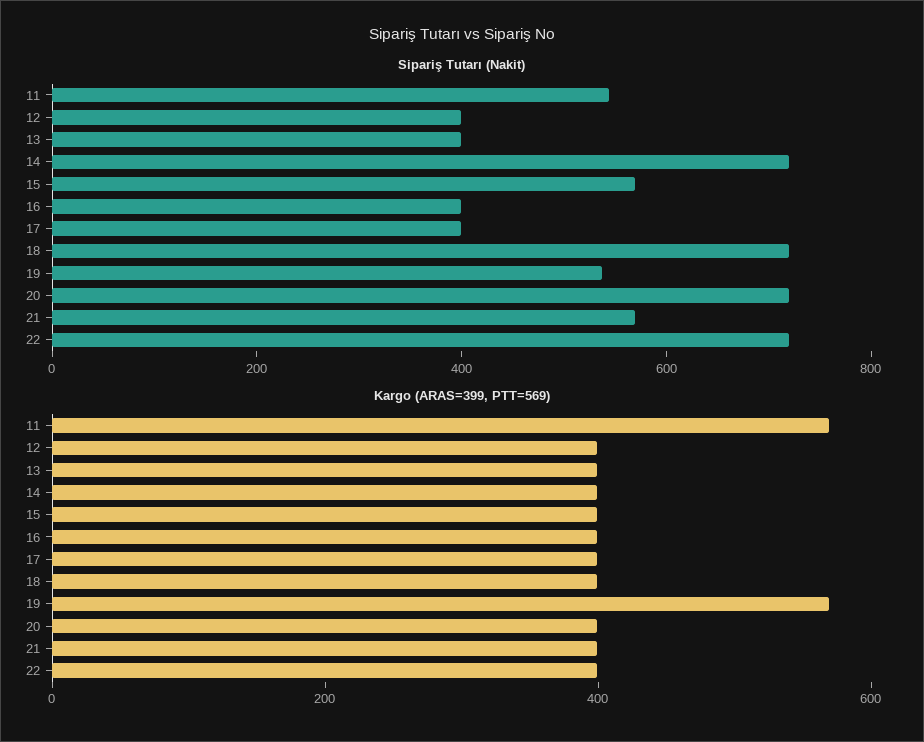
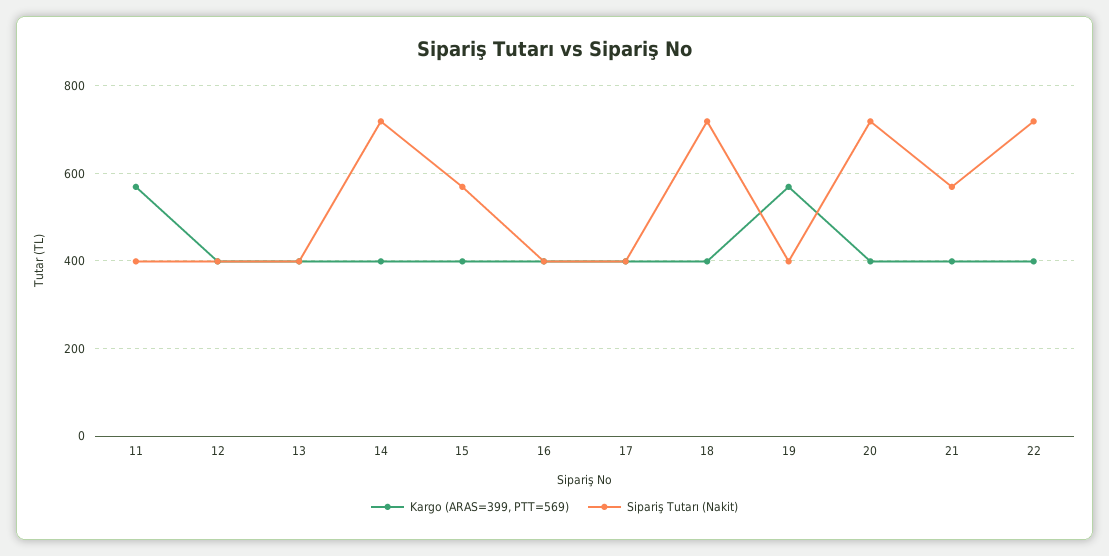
Sipariş Tutarı (Nakit), 11: 550 -> 400
Sipariş Tutarı (Nakit), 19: 550 -> 400

